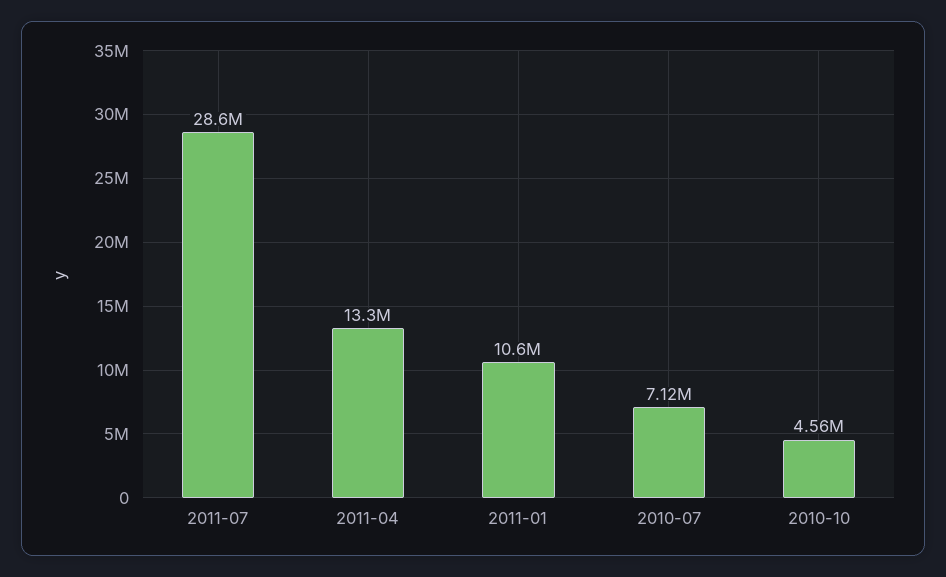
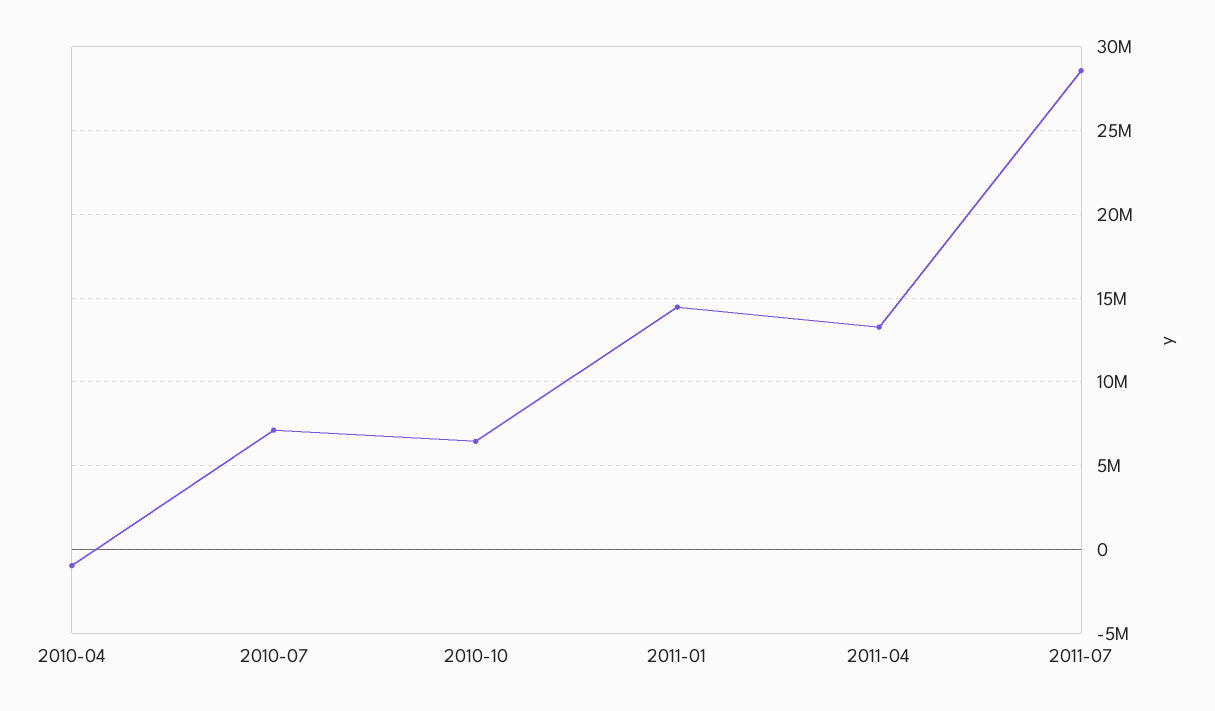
2011-01: 10600000 -> 14500000
2010-10: 4560000 -> 6500000
2010-04: none -> -1000000

